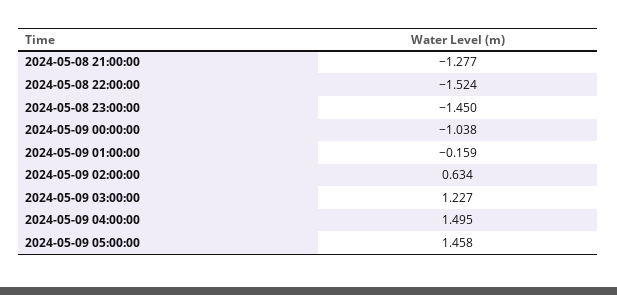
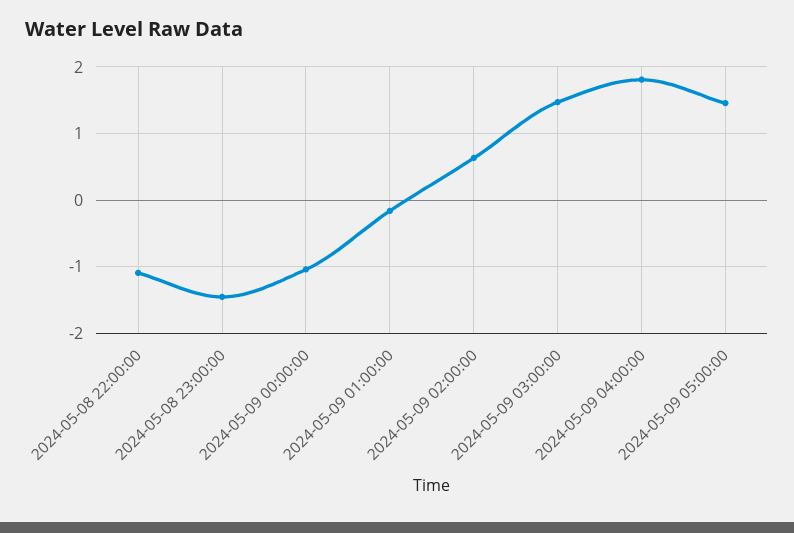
2024-05-08 21:00:00: -1.277 -> none
2024-05-08 22:00:00: -1.524 -> -1.1
2024-05-09 03:00:00: 1.227 -> 1.5
2024-05-09 04:00:00: 1.495 -> 1.8

